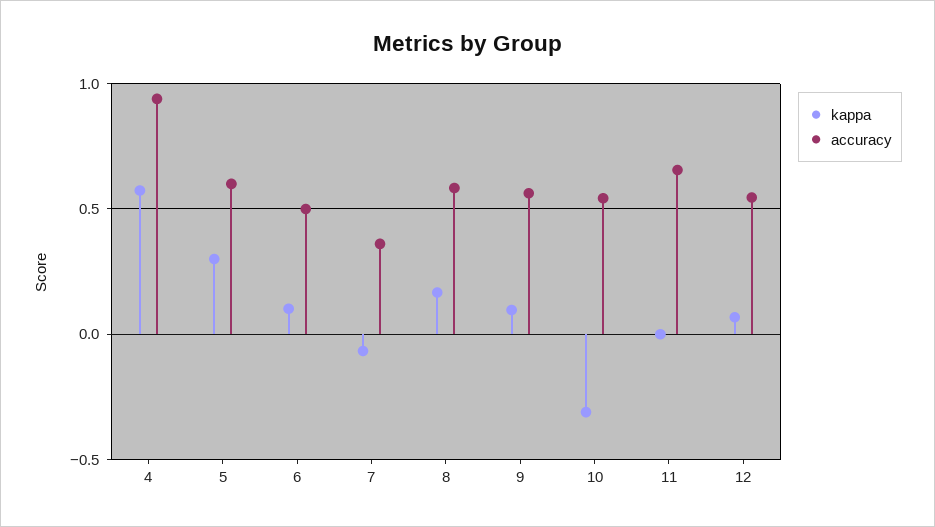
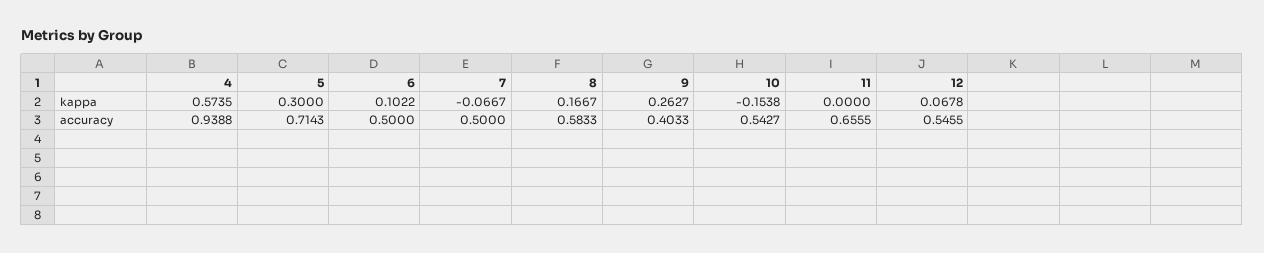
accuracy, 5: 0.6 -> 0.7143
accuracy, 7: 0.35 -> 0.5
kappa, 9: 0.1 -> 0.2627
accuracy, 9: 0.55 -> 0.4033
kappa, 10: -0.3 -> -0.1538

